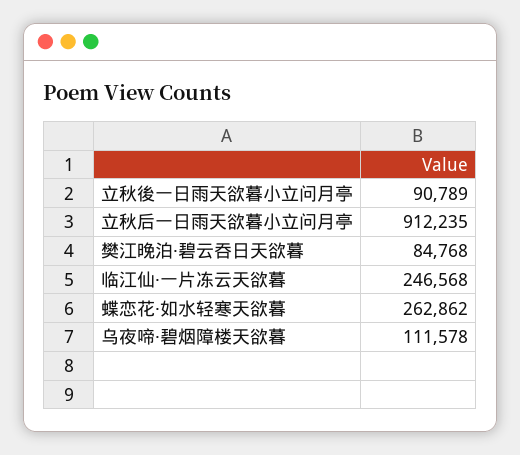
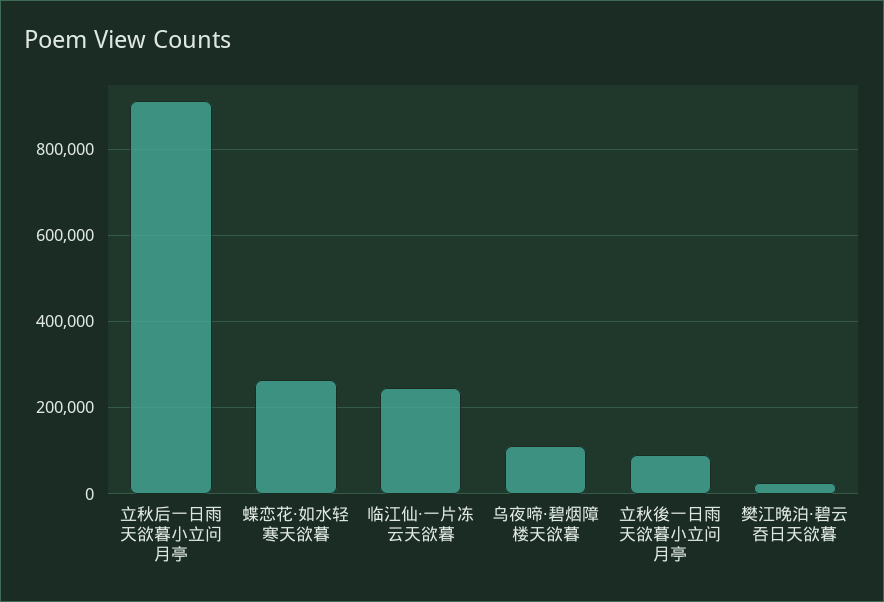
樊江晚泊·碧云吞日天欲暮: 84768 -> 20000

